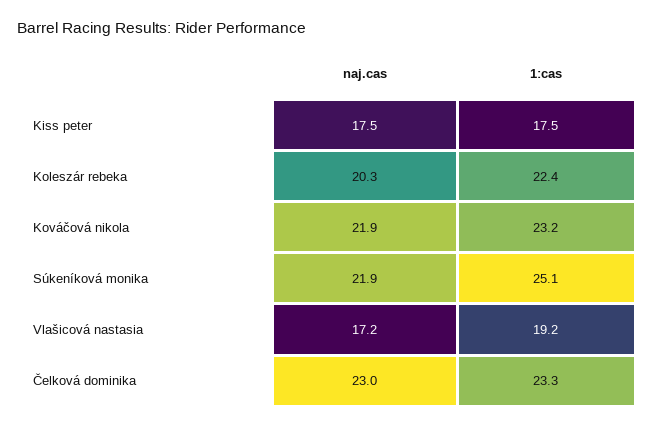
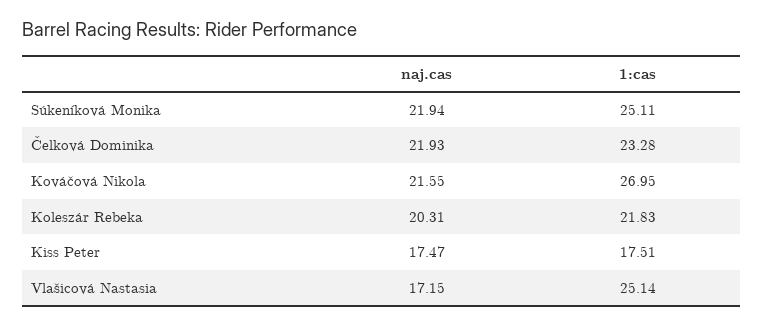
1:cas, Koleszár rebeka: 22.4 -> 21.83
naj.cas, Kováčová nikola: 21.9 -> 21.55
1:cas, Kováčová nikola: 23.2 -> 26.95
1:cas, Vlašicová nastasia: 19.2 -> 25.14
naj.cas, Čelková dominika: 23 -> 21.93

